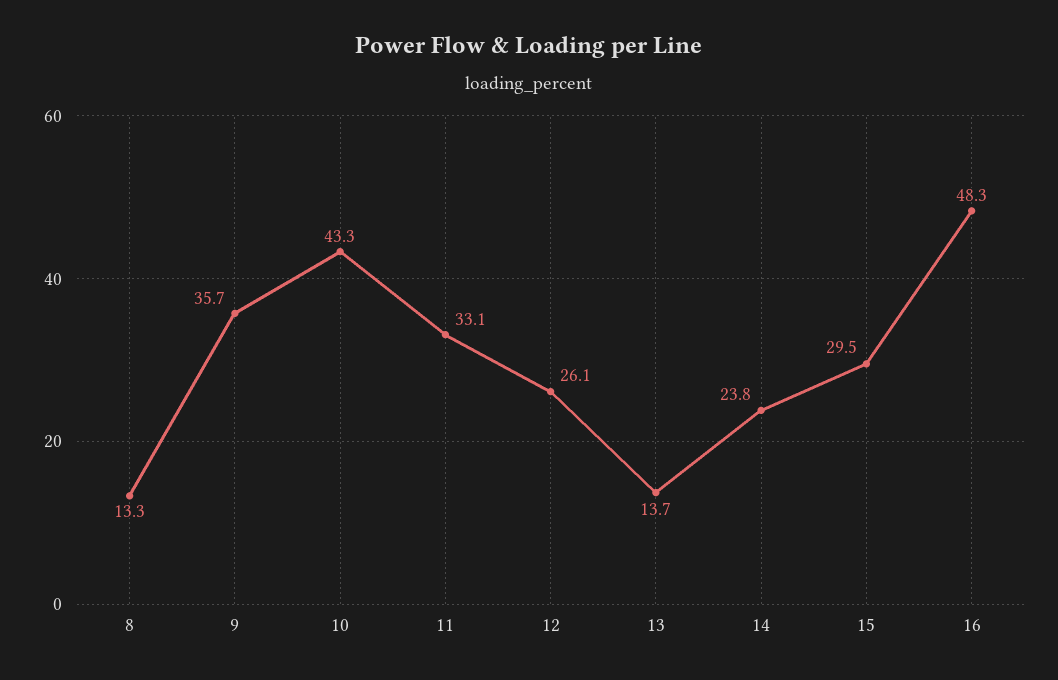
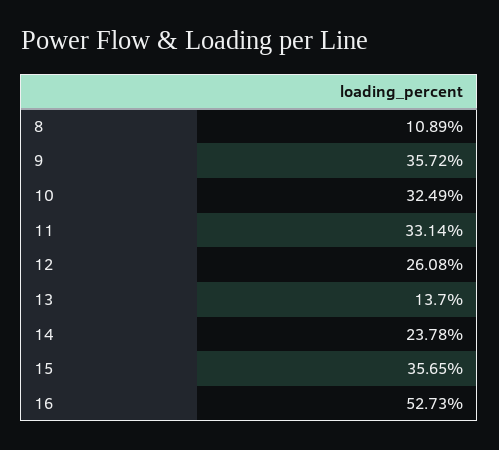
8: 13.3 -> 10.89
10: 43.3 -> 32.49
15: 29.5 -> 35.65
16: 48.3 -> 52.73

